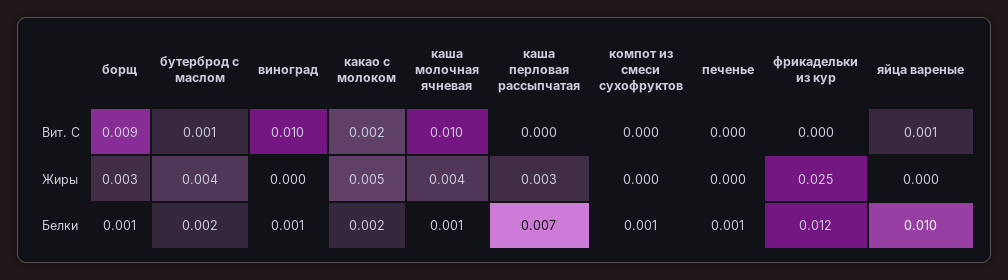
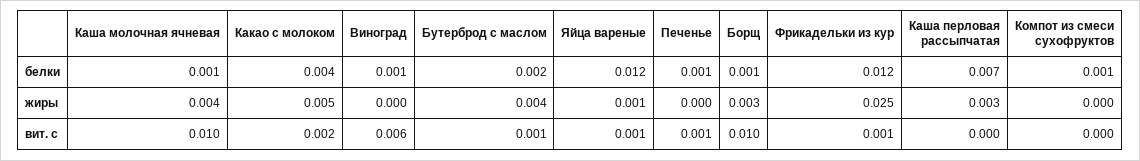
борщ, Вит. С: 0.009 -> 0.01
виноград, Вит. С: 0.01 -> 0.006
печенье, Вит. С: 0 -> 0.001
фрикадельки из кур, Вит. С: 0 -> 0.001
яйца вареные, Жиры: 0 -> 0.001
какао с молоком, Белки: 0.002 -> 0.004
яйца вареные, Белки: 0.01 -> 0.012

